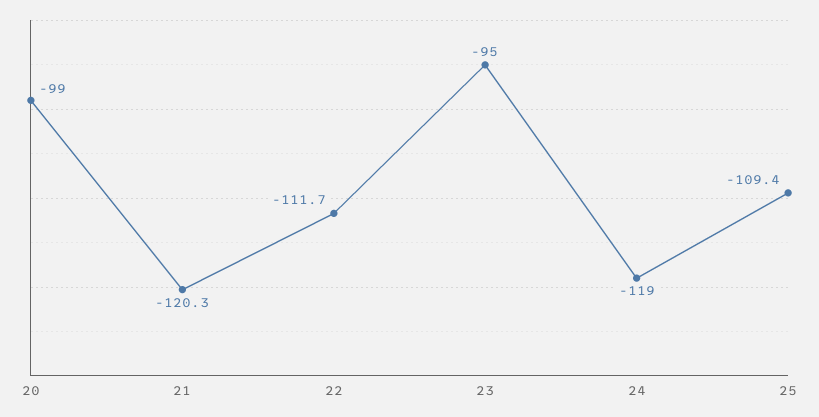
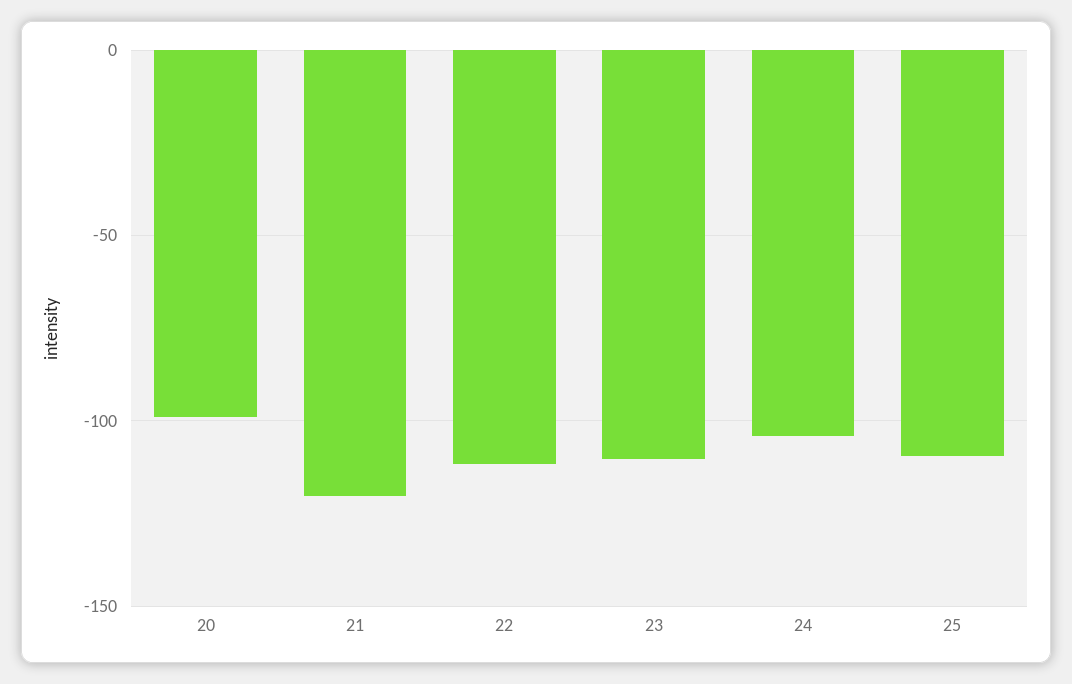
23: -95 -> -110
24: -119 -> -105

